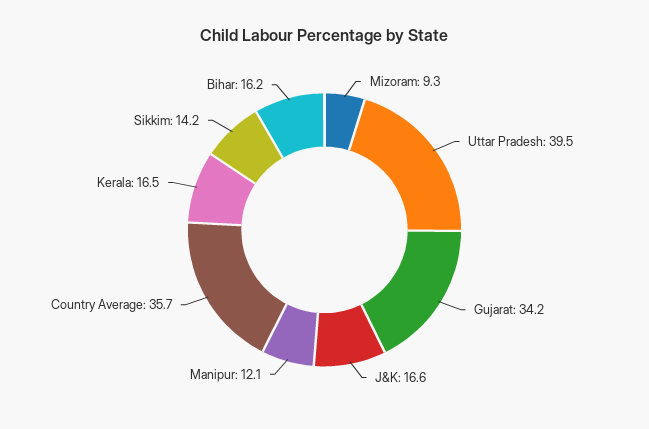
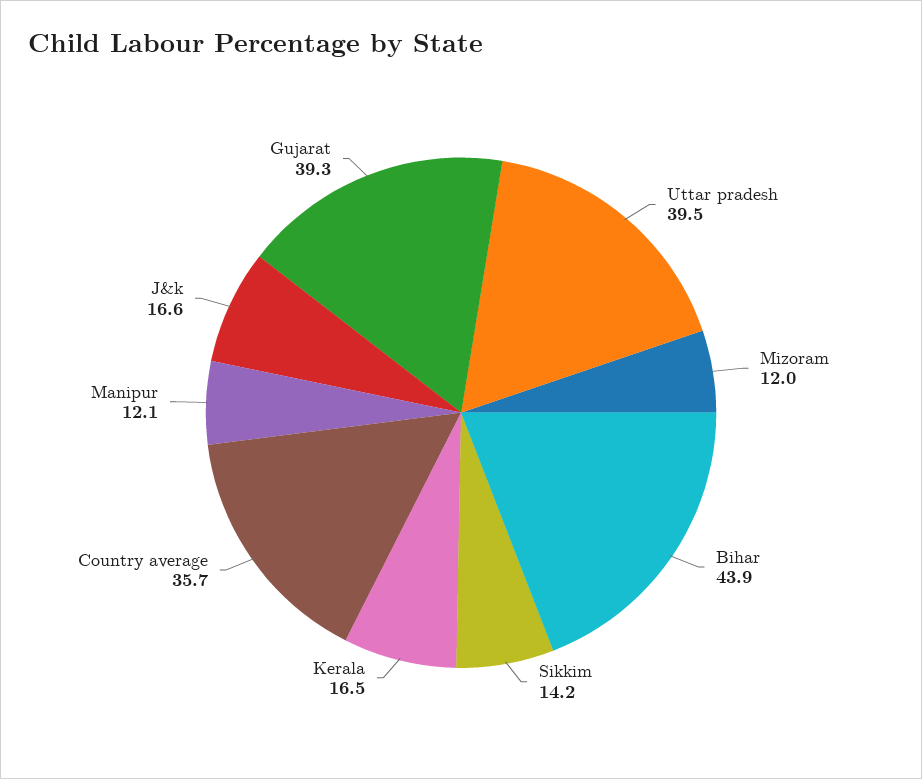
Mizoram: 9.3 -> 12
Gujarat: 34.2 -> 39.3
Bihar: 16.2 -> 43.9

